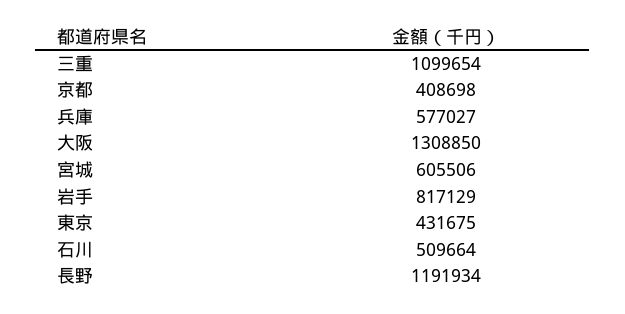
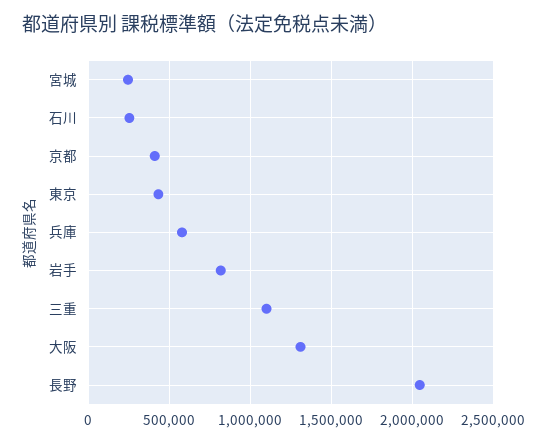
宮城: 605506 -> 250000
石川: 509664 -> 250000
長野: 1191934 -> 2050000

